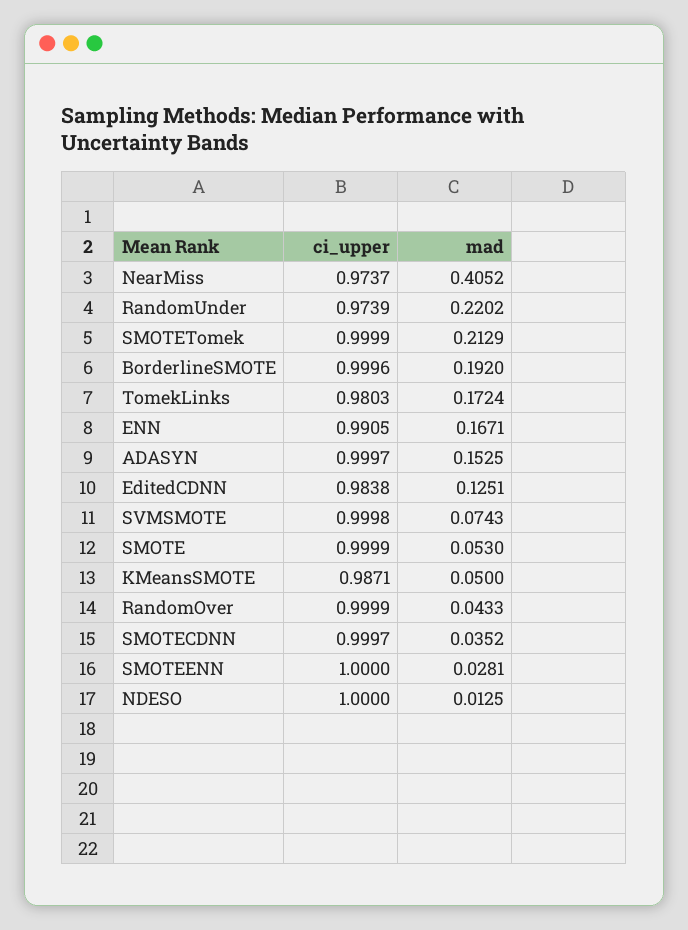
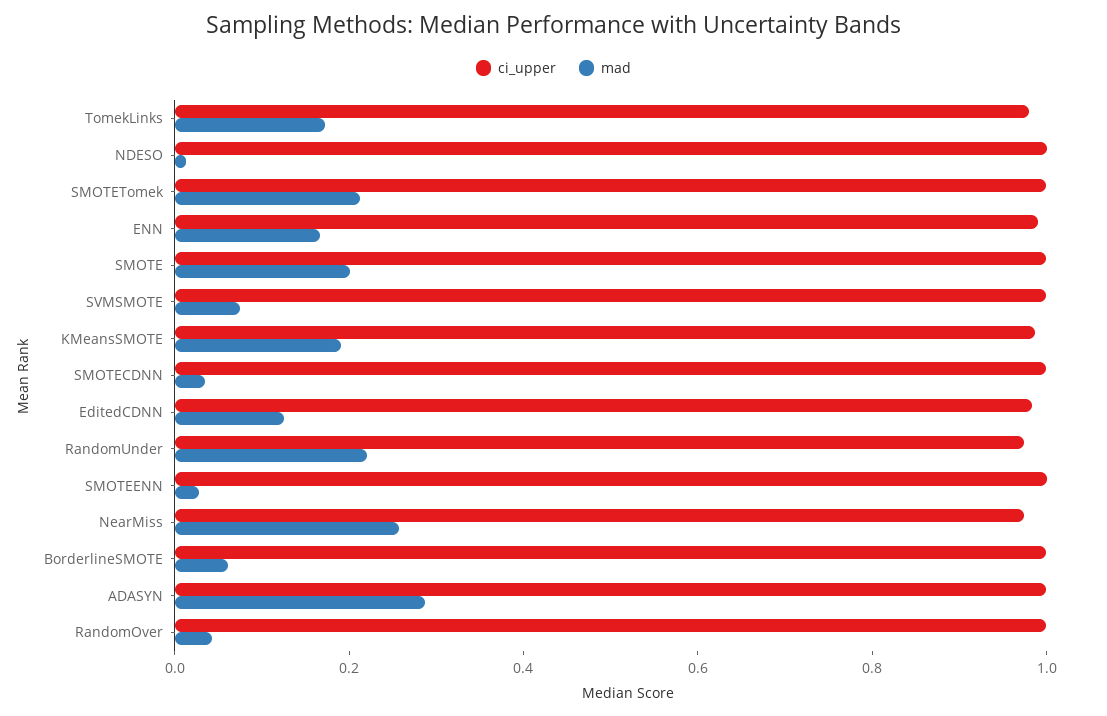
mad, NearMiss: 0.4052 -> 0.25
mad, BorderlineSMOTE: 0.192 -> 0.05
mad, ADASYN: 0.1525 -> 0.3
mad, SMOTE: 0.053 -> 0.2
mad, KMeansSMOTE: 0.05 -> 0.2

